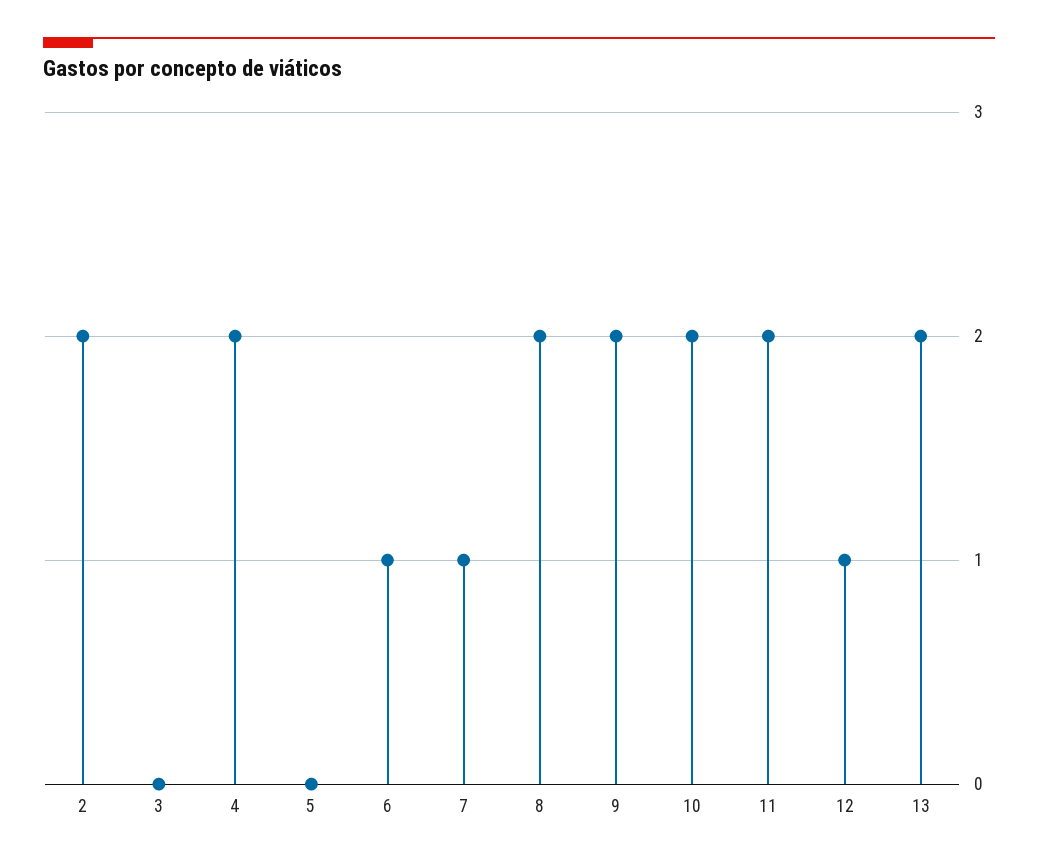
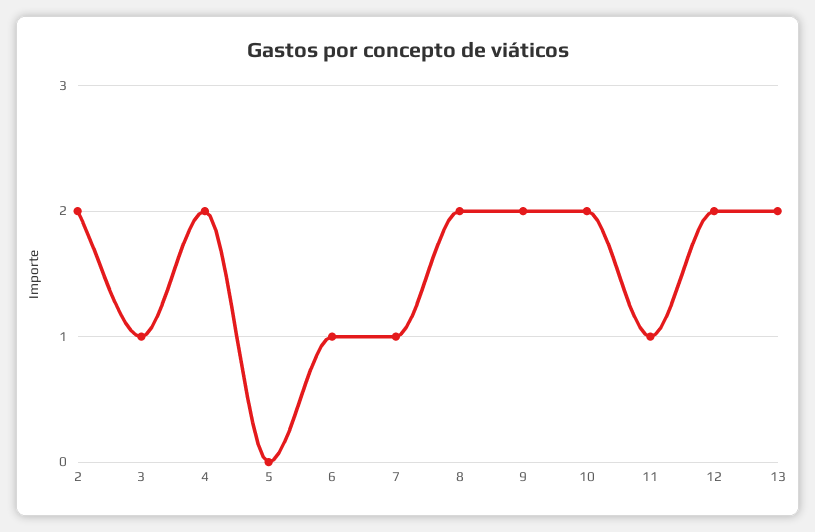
3: 0 -> 1
11: 2 -> 1
12: 1 -> 2

